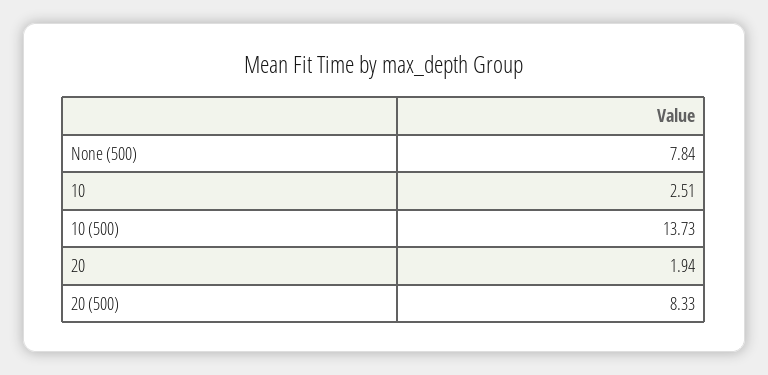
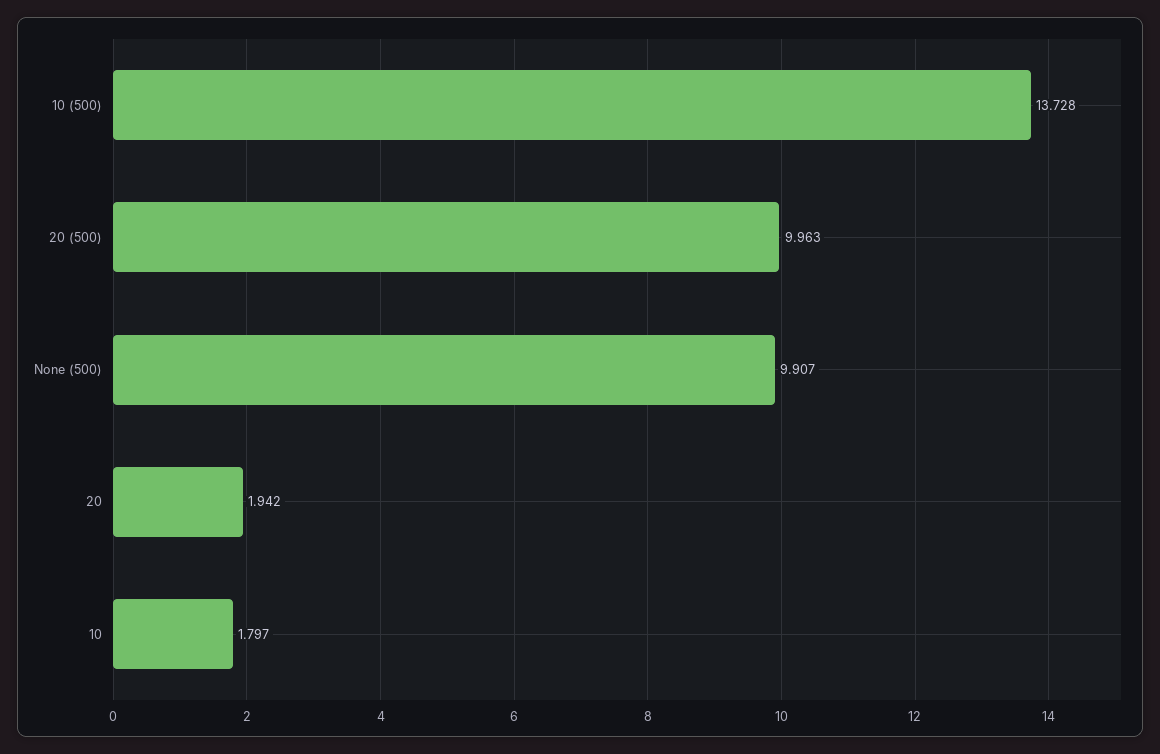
None (500): 7.84 -> 9.907
10: 2.51 -> 1.797
20 (500): 8.33 -> 9.963

